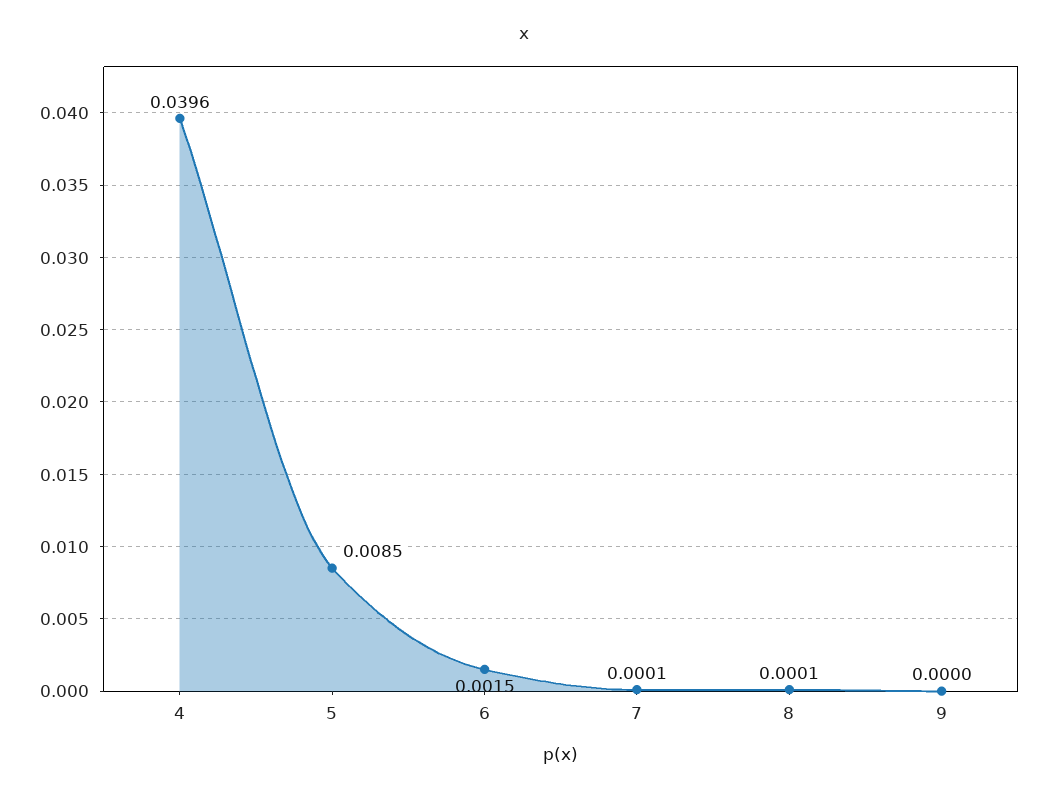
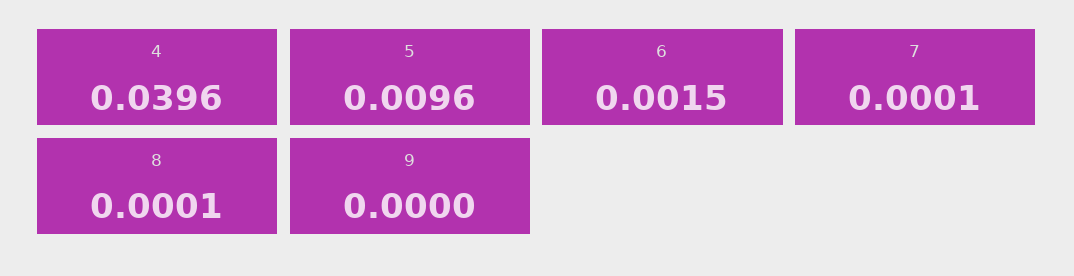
5: 0.0085 -> 0.0096

